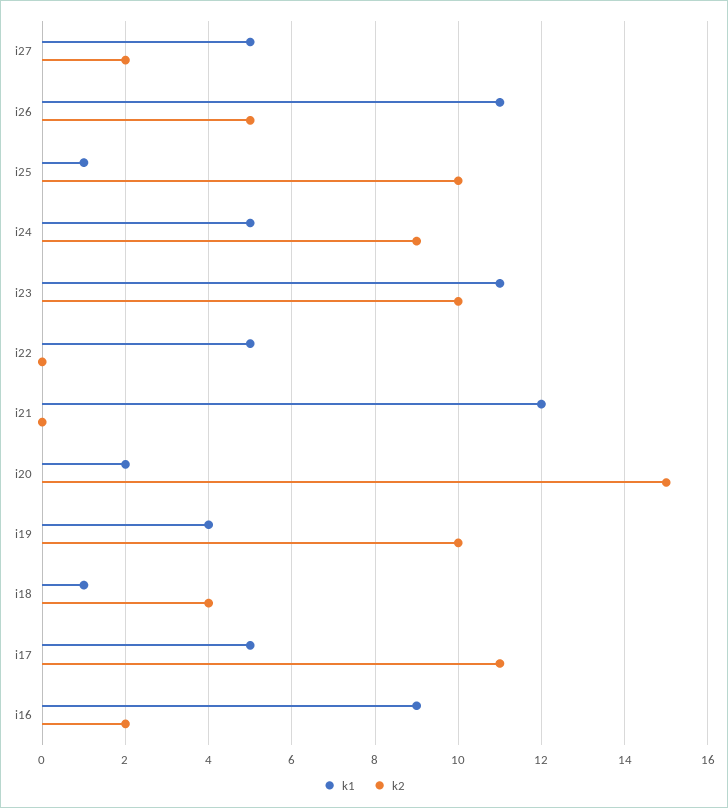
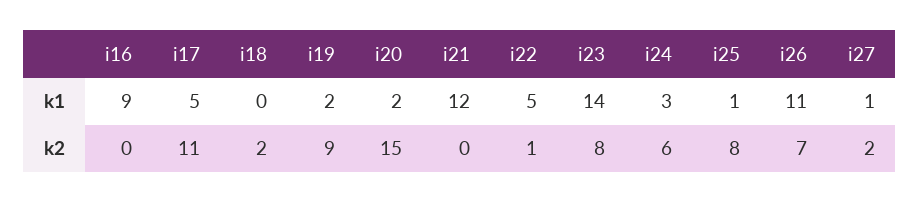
k1, i27: 5 -> 1
k2, i26: 5 -> 7
k2, i25: 10 -> 8
k1, i24: 5 -> 3
k2, i24: 9 -> 6
k1, i23: 11 -> 14
k2, i23: 10 -> 8
k2, i22: 0 -> 1
k1, i19: 4 -> 2
k2, i19: 10 -> 9
k1, i18: 1 -> 0
k2, i18: 4 -> 2
k2, i16: 2 -> 0

